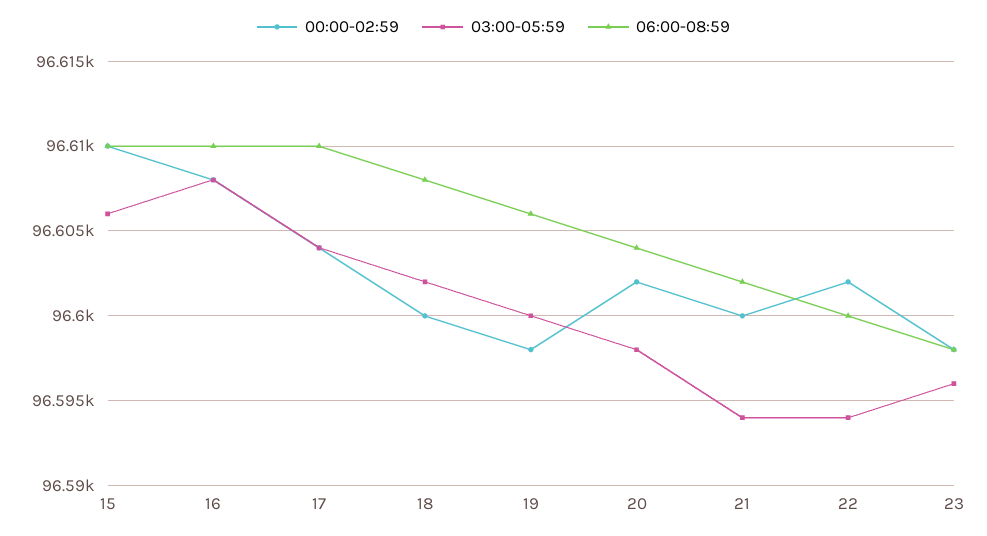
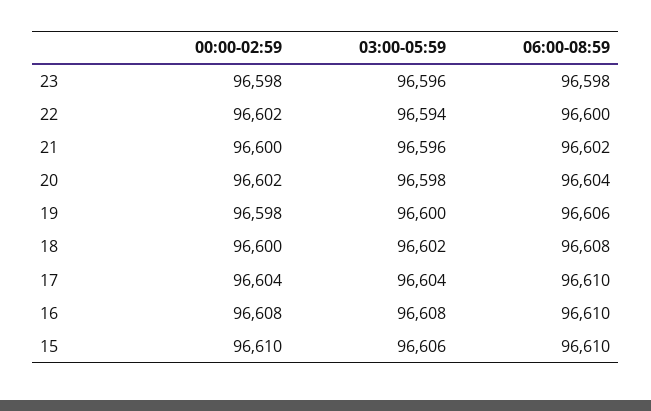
03:00-05:59, 21: 96594 -> 96596

